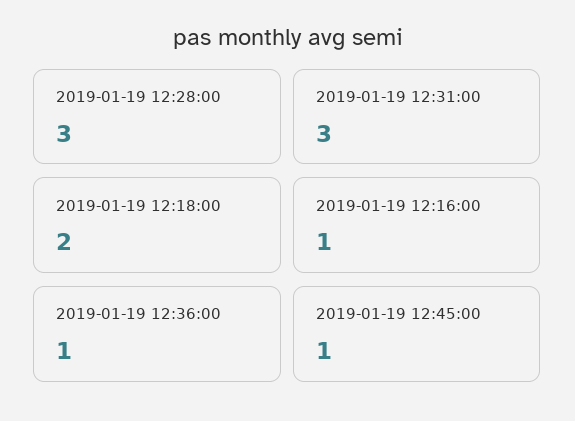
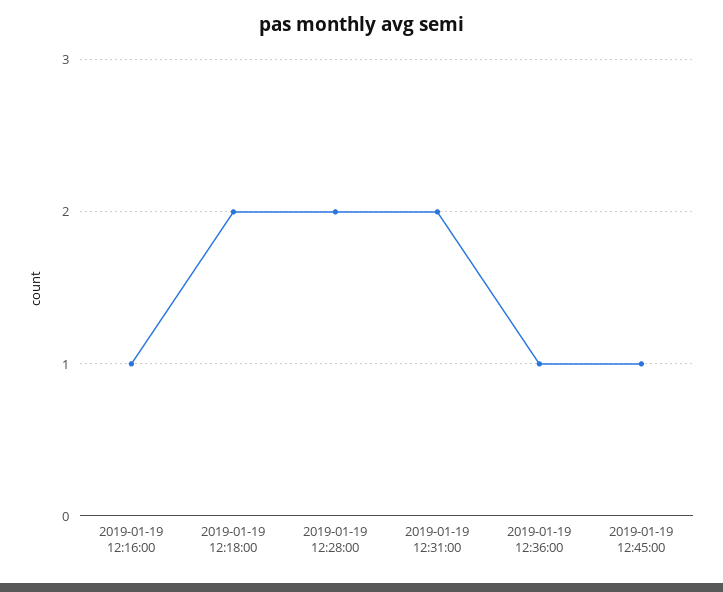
2019-01-19 12:28:00: 3 -> 2
2019-01-19 12:31:00: 3 -> 2

